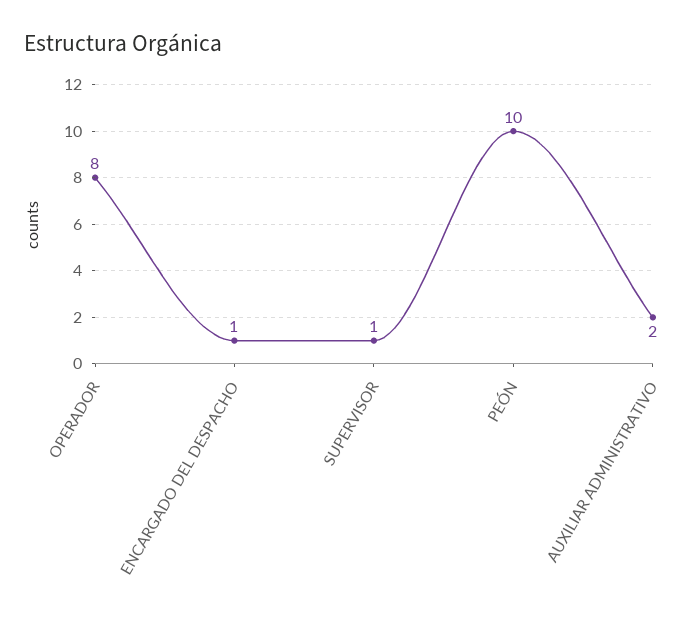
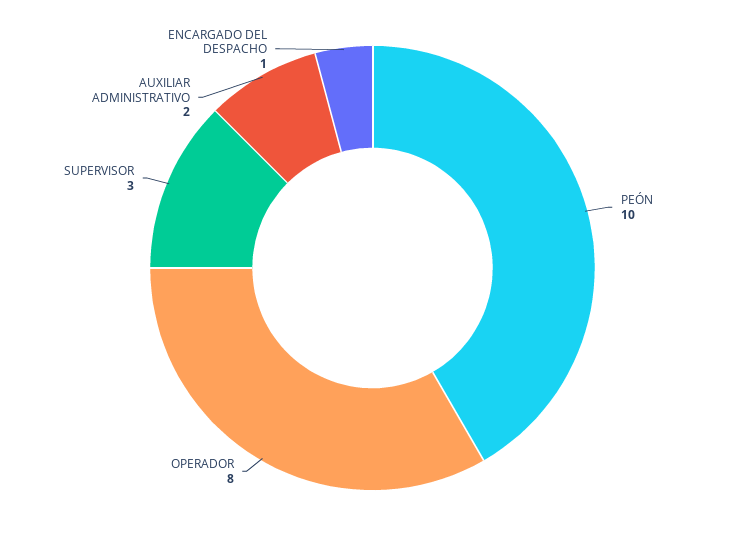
SUPERVISOR: 1 -> 3

